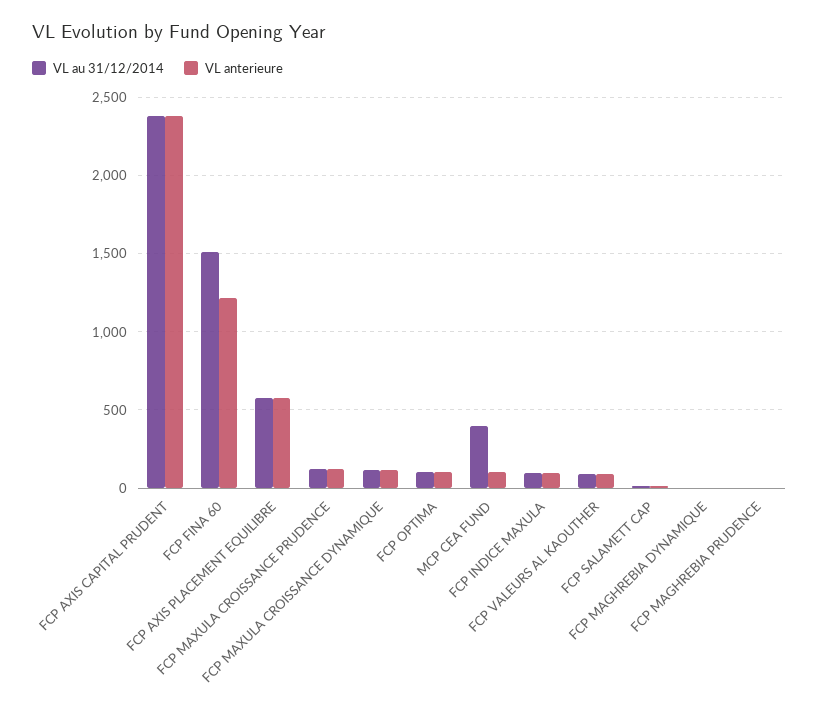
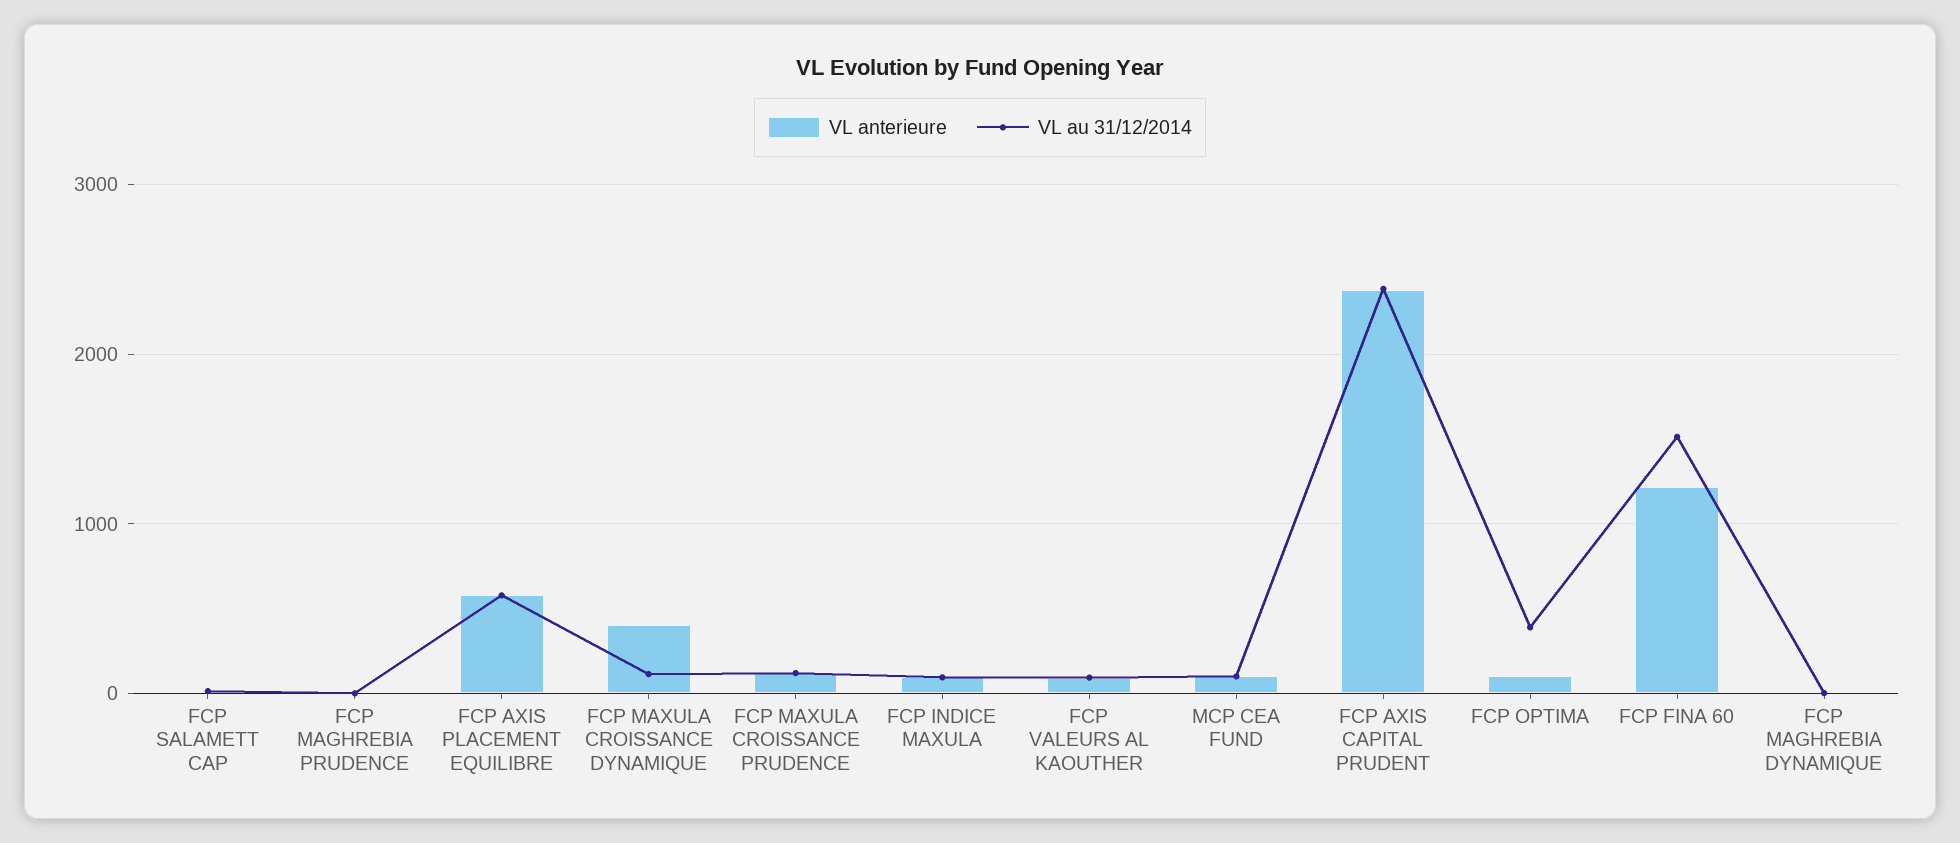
VL anterieure, FCP MAXULA CROISSANCE DYNAMIQUE: 100 -> 400
VL au 31/12/2014, FCP OPTIMA: 100 -> 400
VL au 31/12/2014, MCP CEA FUND: 400 -> 100

